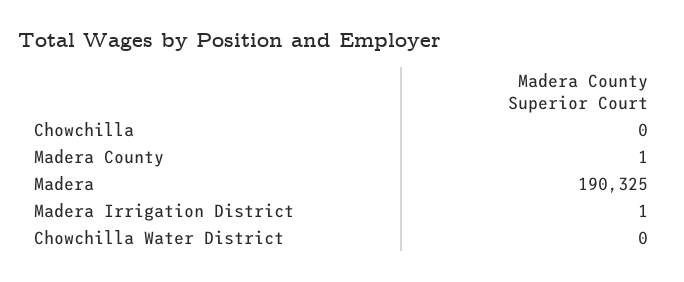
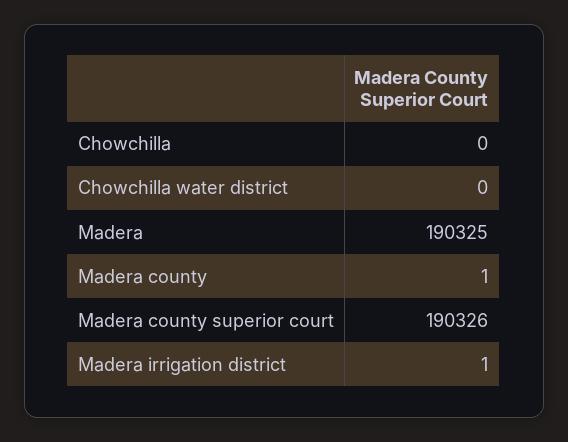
Madera county superior court: none -> 190326

